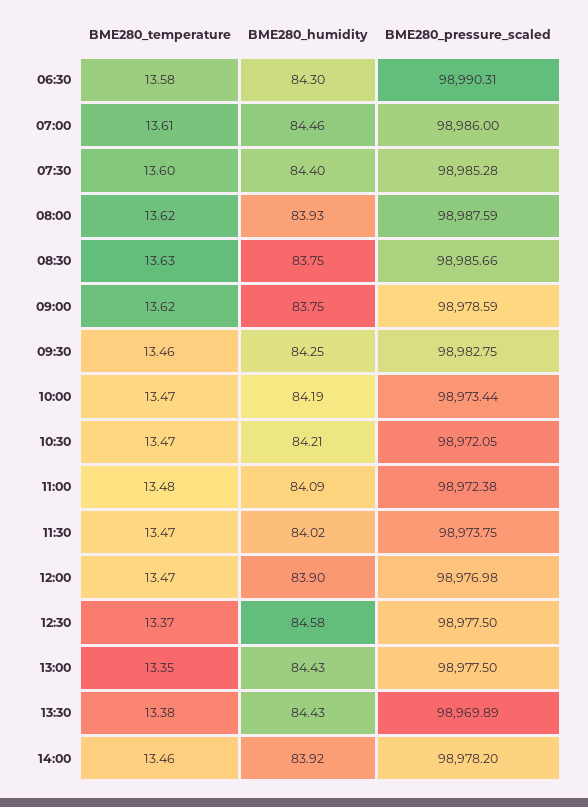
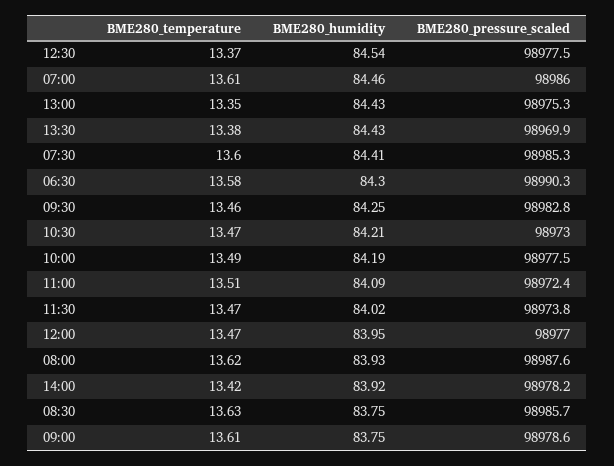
BME280_humidity, 07:30: 84.4 -> 84.41
BME280_temperature, 09:00: 13.62 -> 13.61
BME280_temperature, 10:00: 13.47 -> 13.49
BME280_pressure_scaled, 10:00: 98973.44 -> 98977.5
BME280_pressure_scaled, 10:30: 98972.05 -> 98973
BME280_temperature, 11:00: 13.48 -> 13.51
BME280_humidity, 12:00: 83.9 -> 83.95
BME280_humidity, 12:30: 84.58 -> 84.54
BME280_pressure_scaled, 13:00: 98977.5 -> 98975.3
BME280_temperature, 14:00: 13.46 -> 13.42

